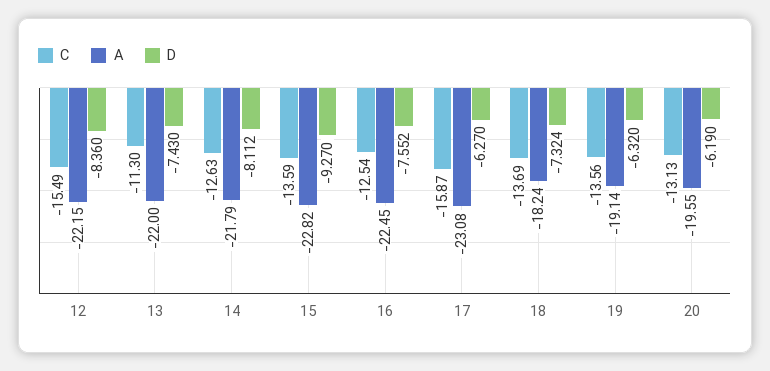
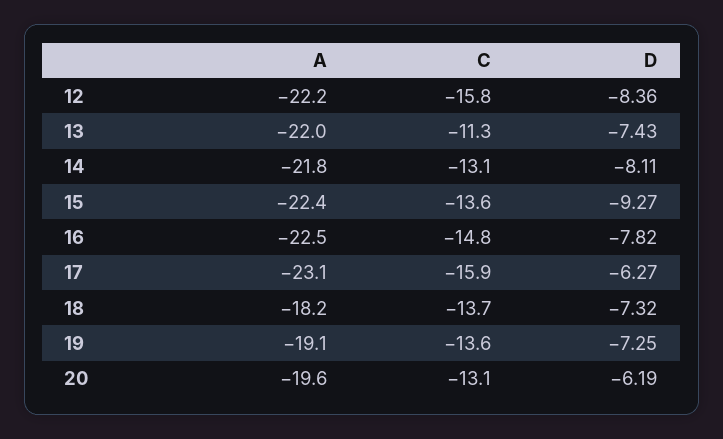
C, 12: -15.49 -> -15.8
C, 14: -12.63 -> -13.1
A, 15: -22.82 -> -22.4
C, 16: -12.54 -> -14.8
D, 16: -7.552 -> -7.82
D, 19: -6.32 -> -7.25

